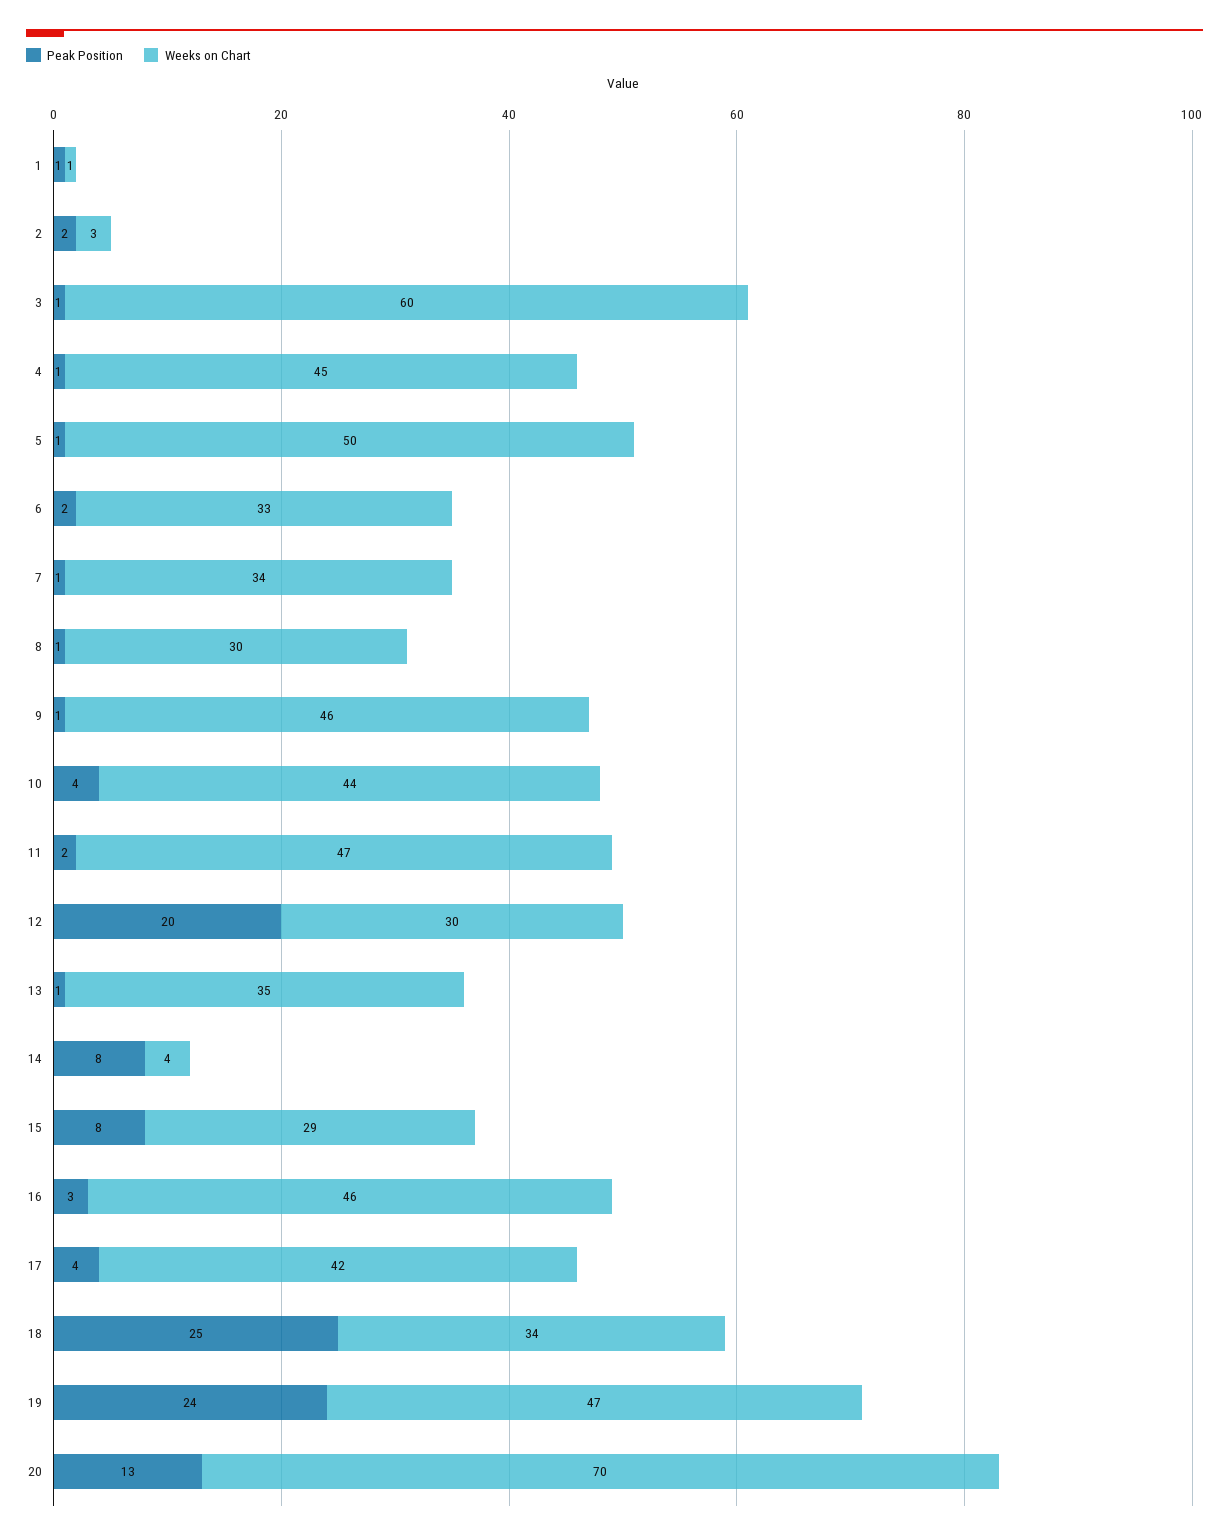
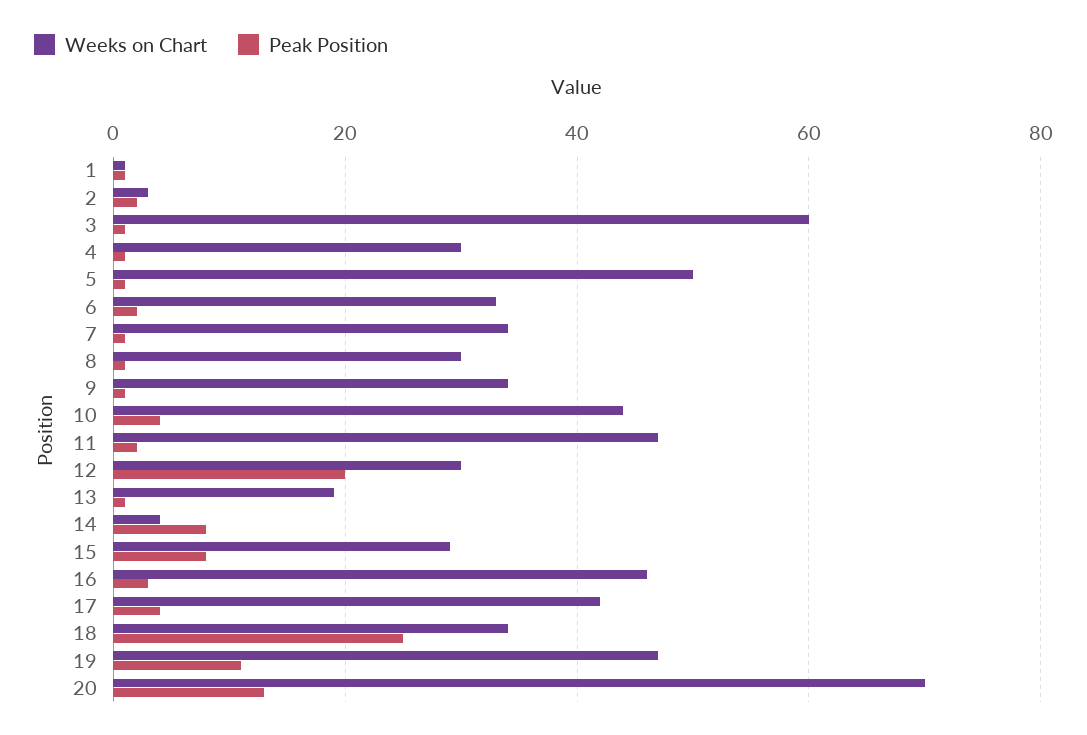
Weeks on Chart, 4: 45 -> 30
Weeks on Chart, 9: 46 -> 35
Weeks on Chart, 13: 35 -> 20
Peak Position, 19: 24 -> 10

